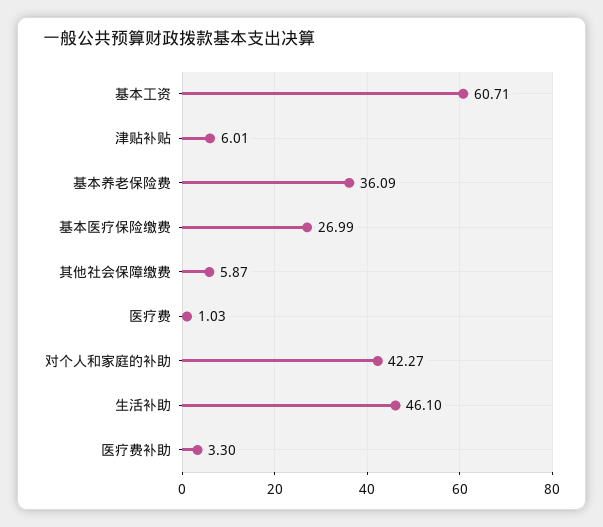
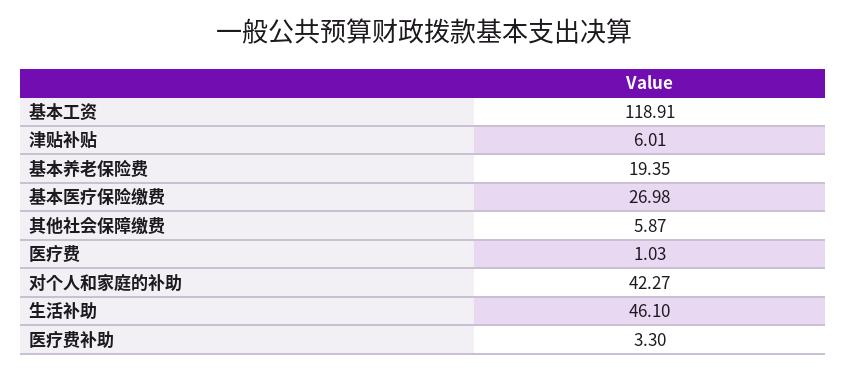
基本工资: 60.71 -> 118.91
基本养老保险费: 36.09 -> 19.35
基本医疗保险缴费: 26.99 -> 26.98

